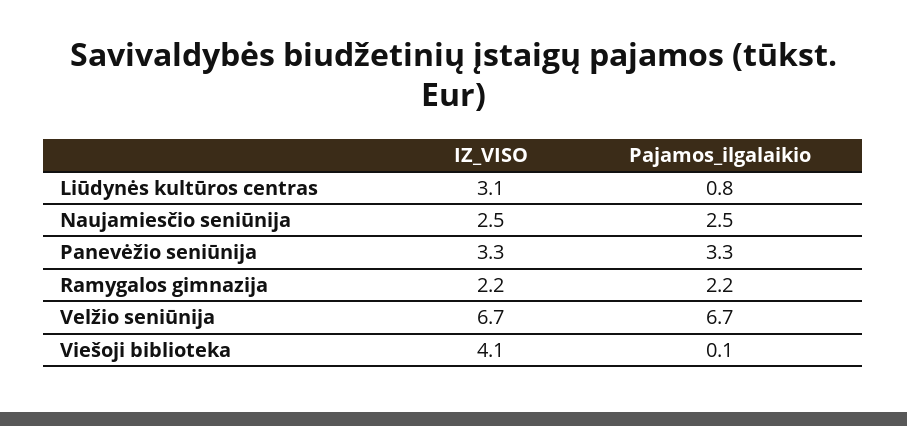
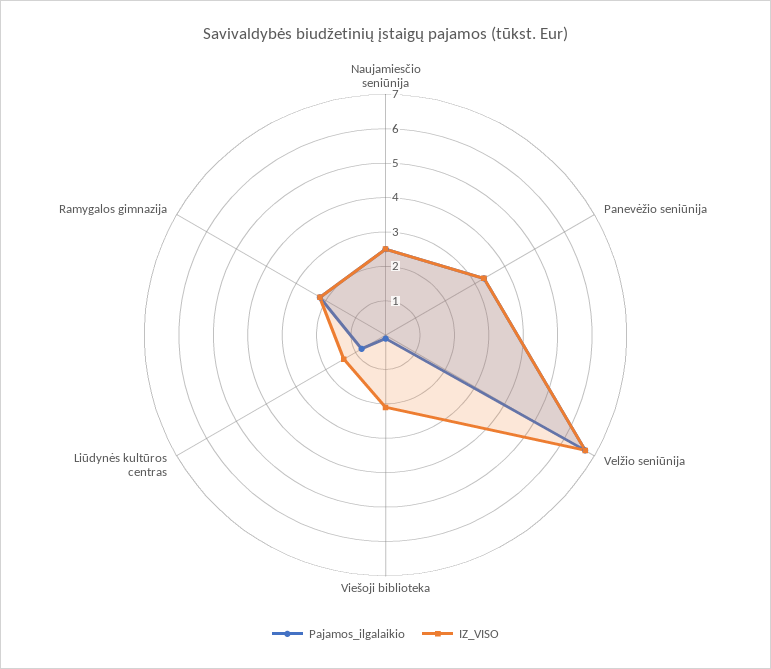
IZ_VISO, Liūdynės kultūros centras: 3.1 -> 1.5
IZ_VISO, Viešoji biblioteka: 4.1 -> 2

